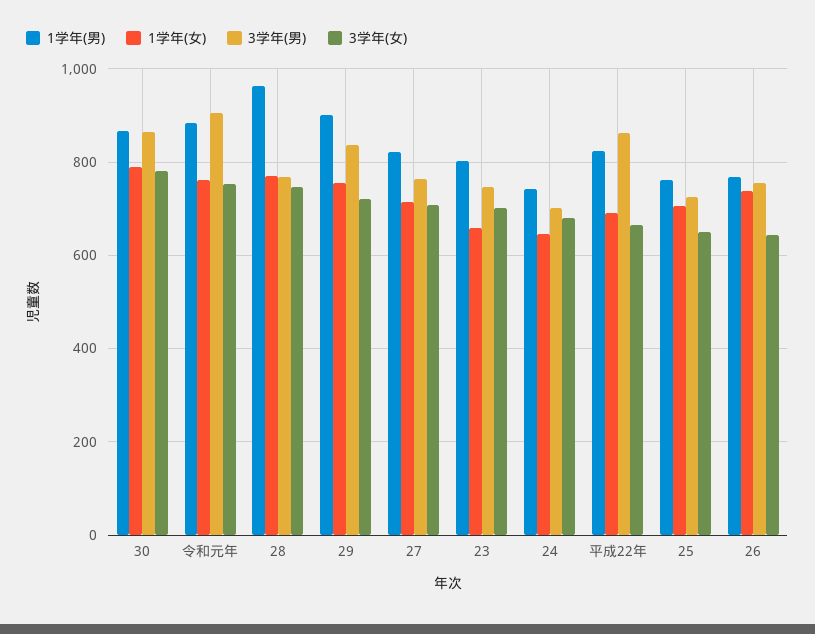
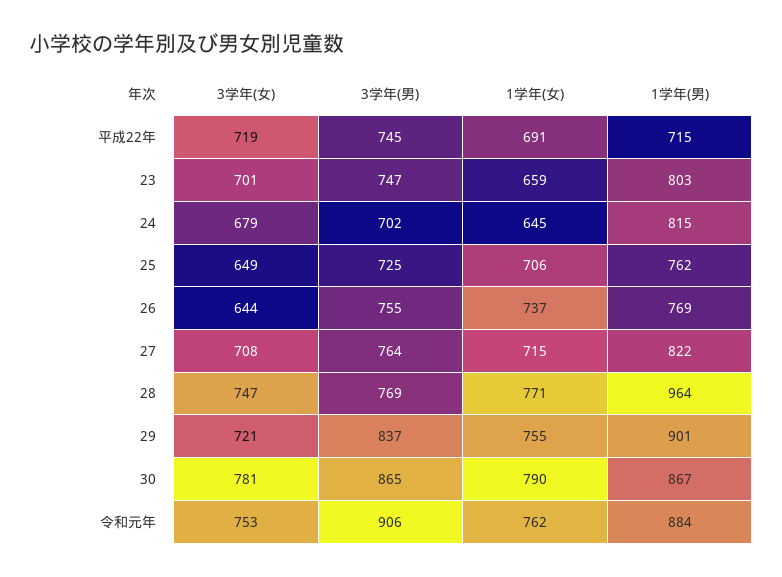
1学年(男), 24: 740 -> 815
1学年(男), 平成22年: 820 -> 715
3学年(男), 平成22年: 860 -> 745
3学年(女), 平成22年: 660 -> 719

